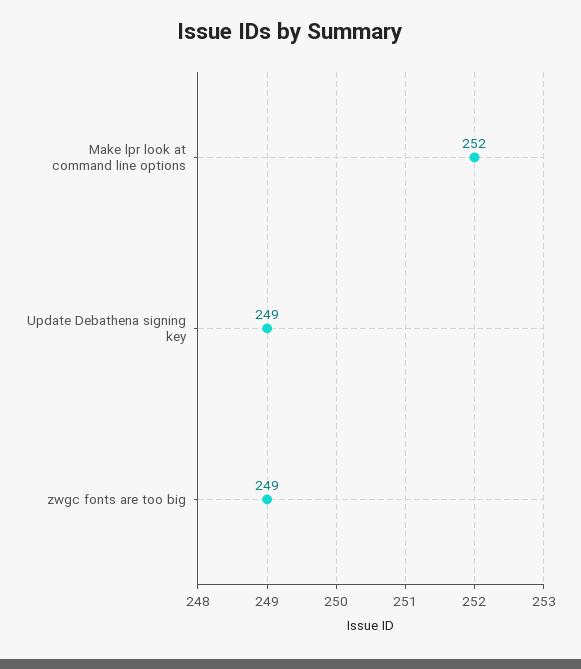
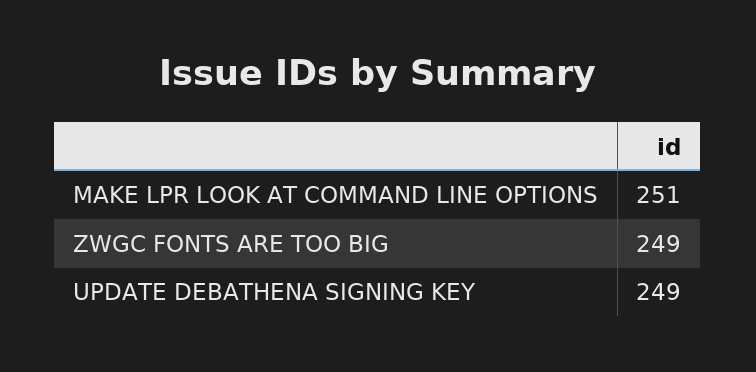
Make lpr look at command line options: 252 -> 251

